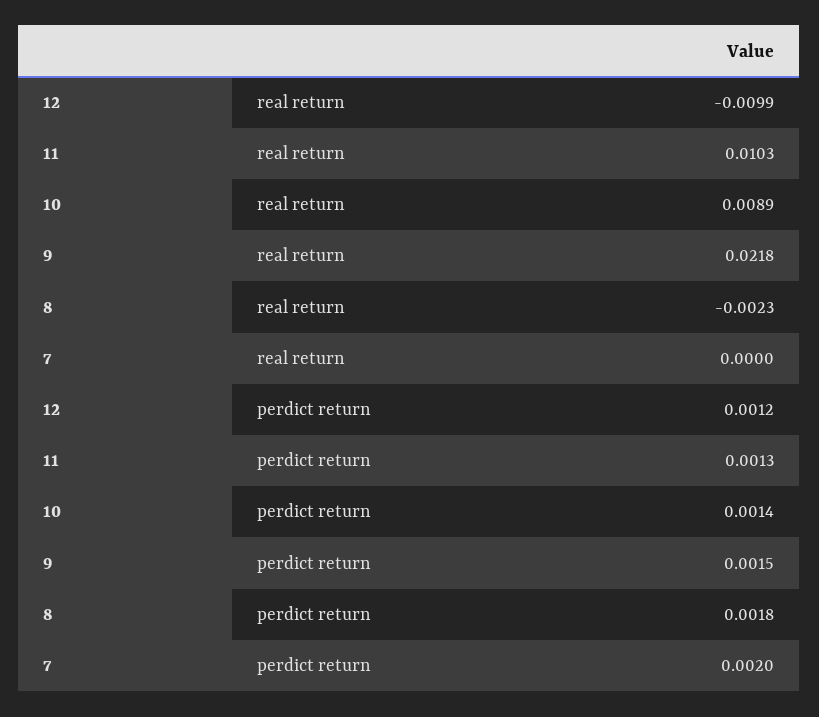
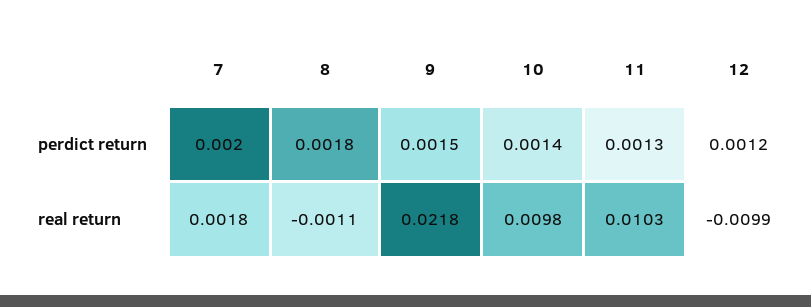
10, real return: 0.0089 -> 0.0098
8, real return: -0.0023 -> -0.0011
7, real return: 0 -> 0.0018

